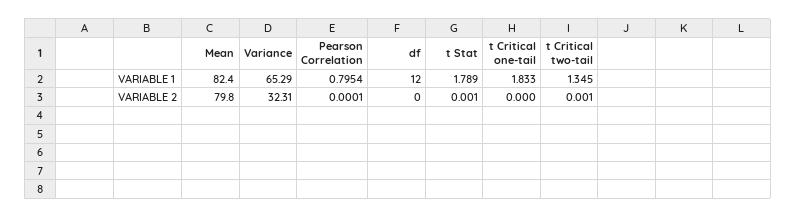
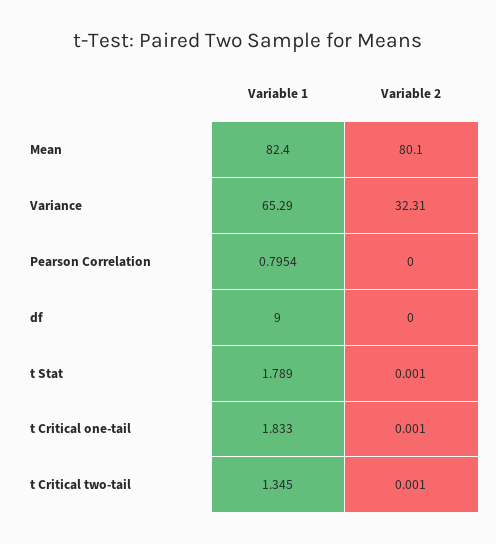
df, VARIABLE 1: 12 -> 9
Mean, VARIABLE 2: 79.8 -> 80.1
Pearson Correlation, VARIABLE 2: 0.0001 -> 0
t Critical one-tail, VARIABLE 2: 0 -> 0.001

